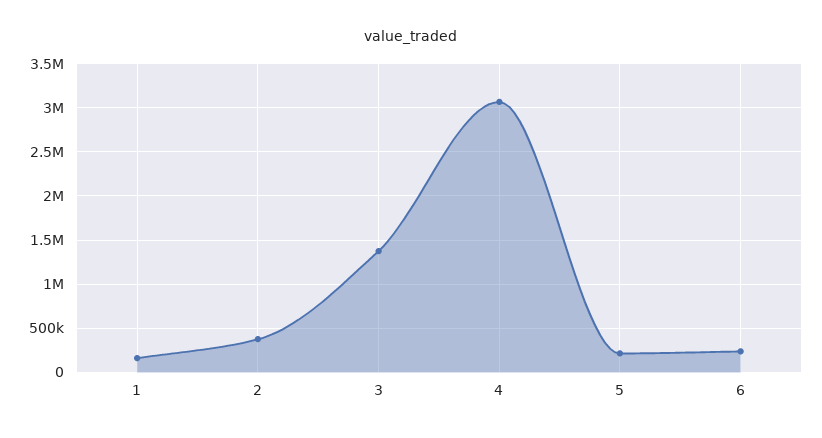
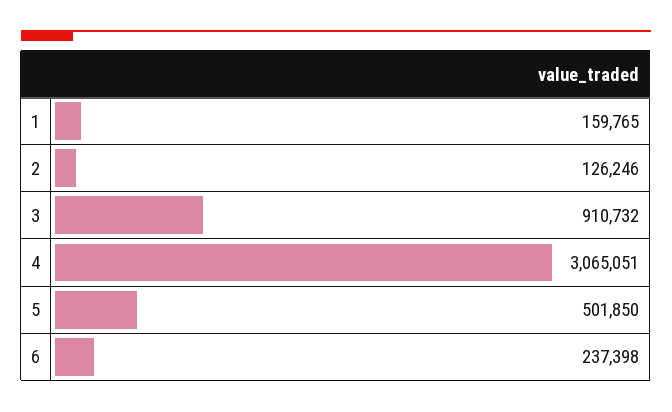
2: 400000 -> 126246
3: 1400000 -> 910732
5: 200000 -> 501850

